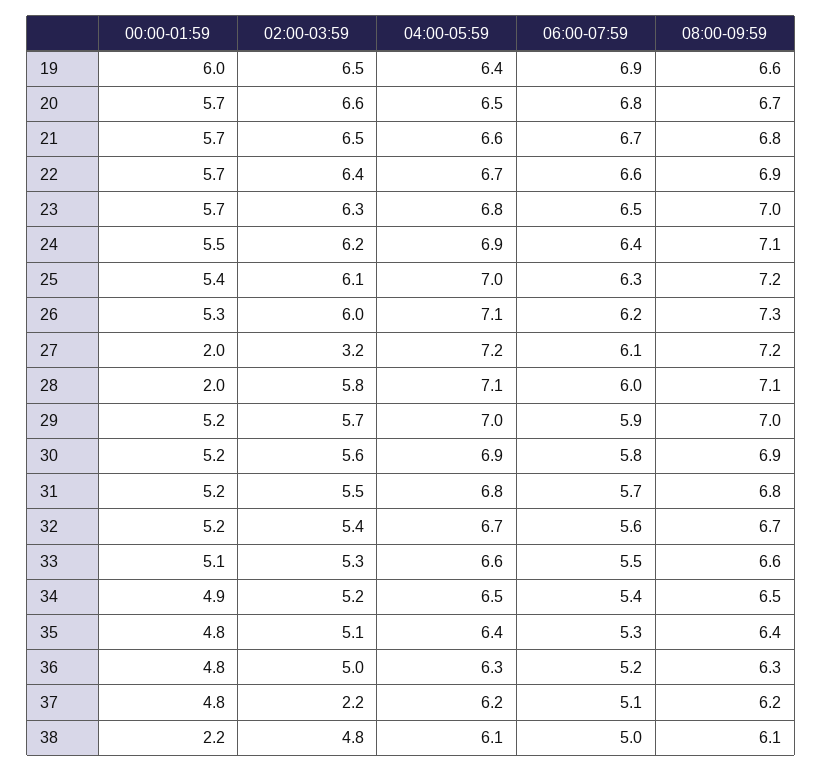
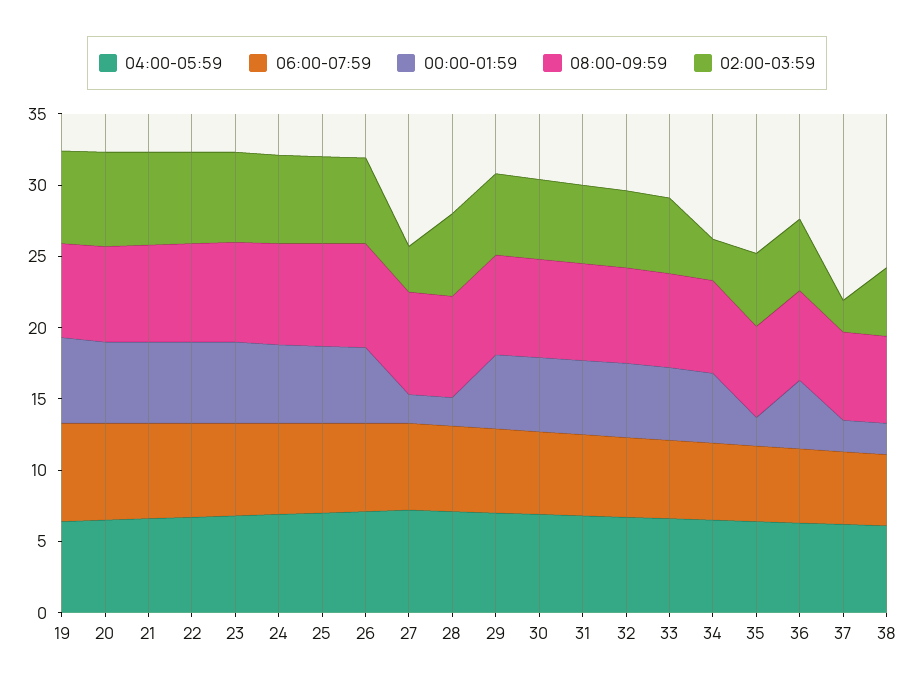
02:00-03:59, 34: 5.2 -> 3
00:00-01:59, 35: 4.8 -> 2
00:00-01:59, 37: 4.8 -> 2

